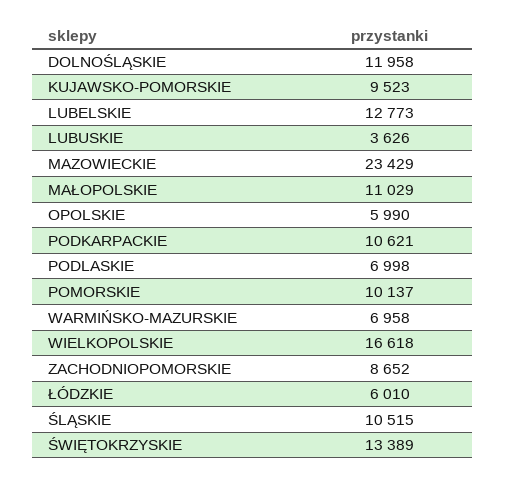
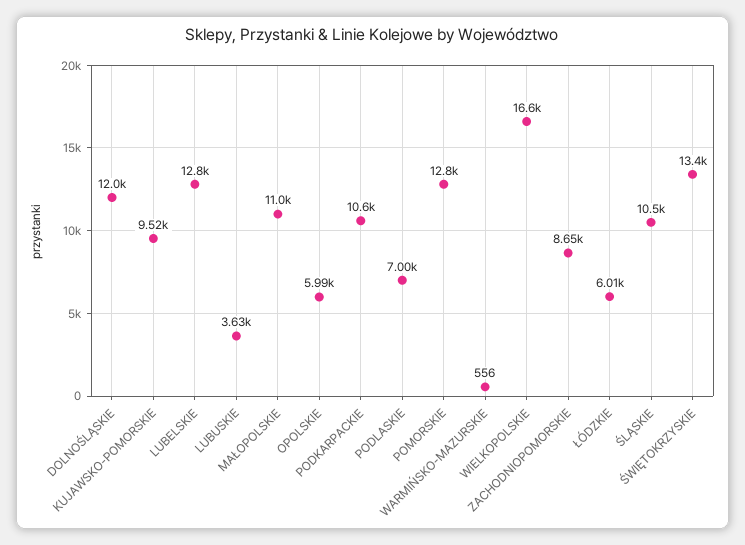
MAZOWIECKIE: 23429 -> none
POMORSKIE: 10137 -> 12800
WARMIŃSKO-MAZURSKIE: 6958 -> 556

